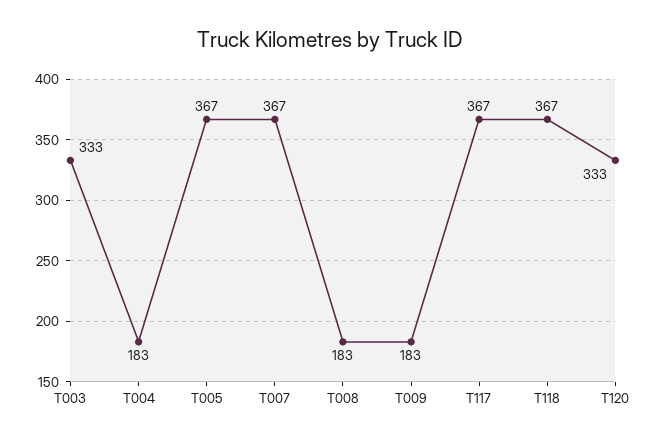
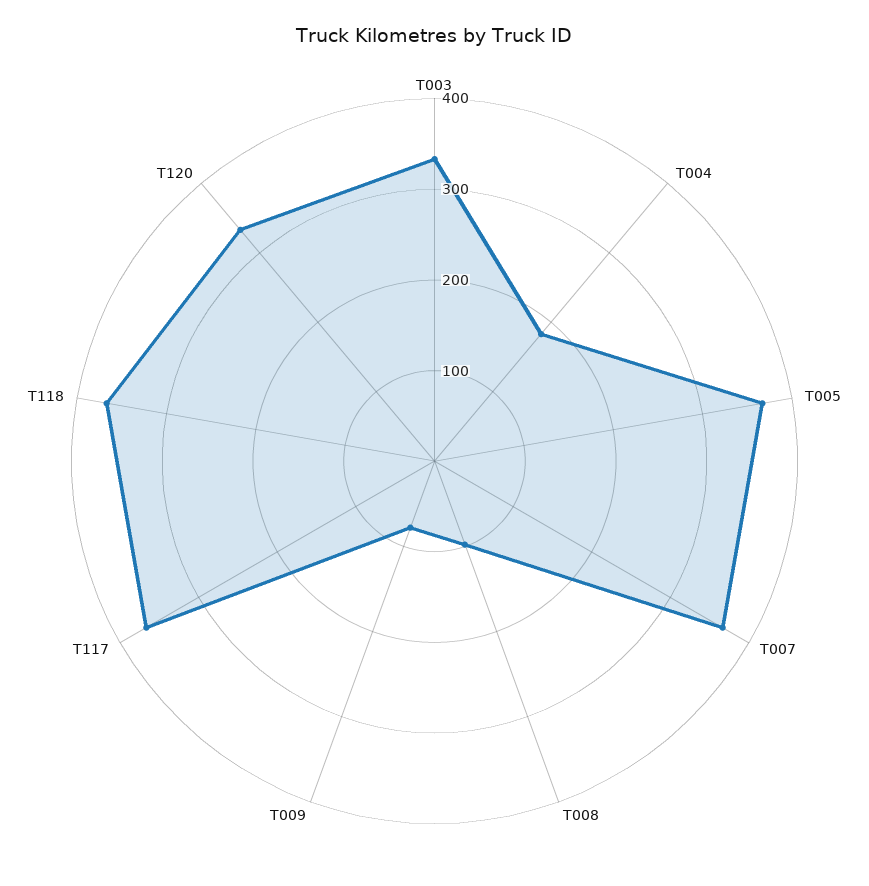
T008: 183 -> 100
T009: 183 -> 80

